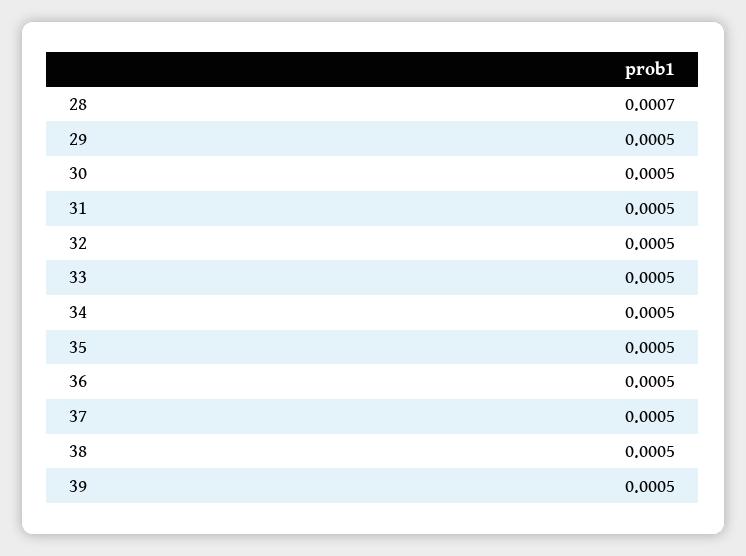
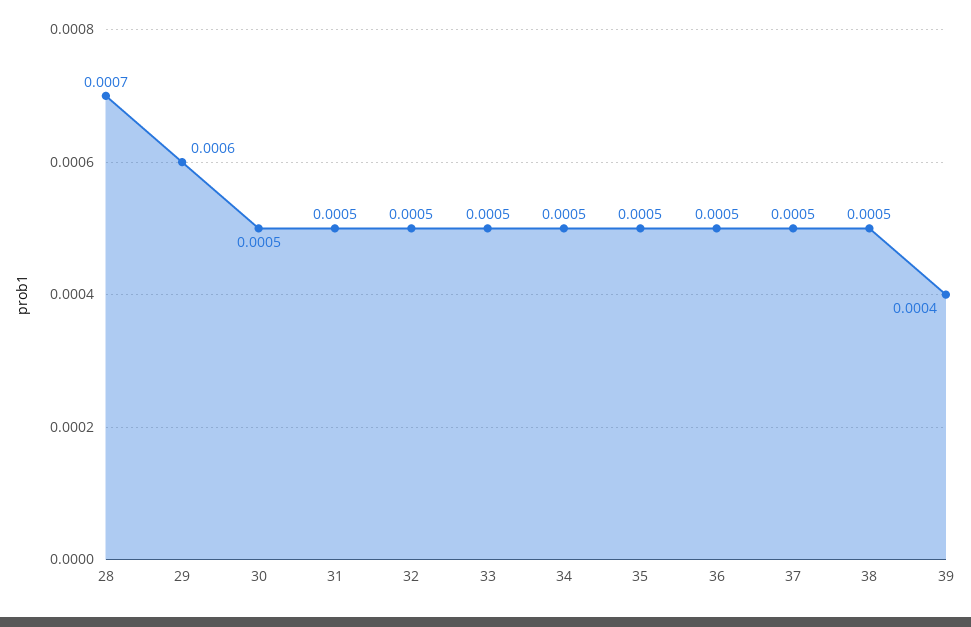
29: 0.0005 -> 0.0006
39: 0.0005 -> 0.0004

